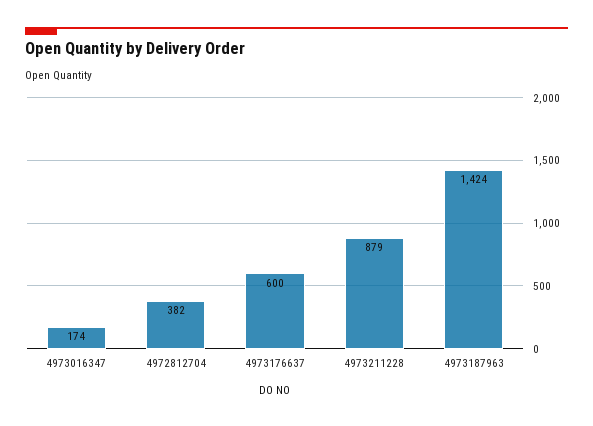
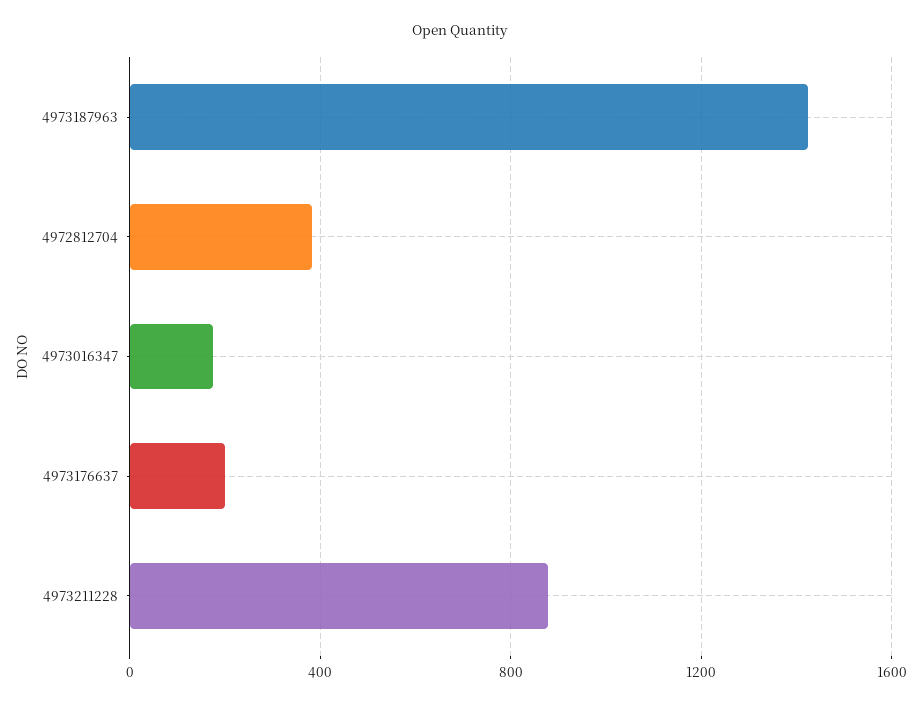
4973176637: 600 -> 200

